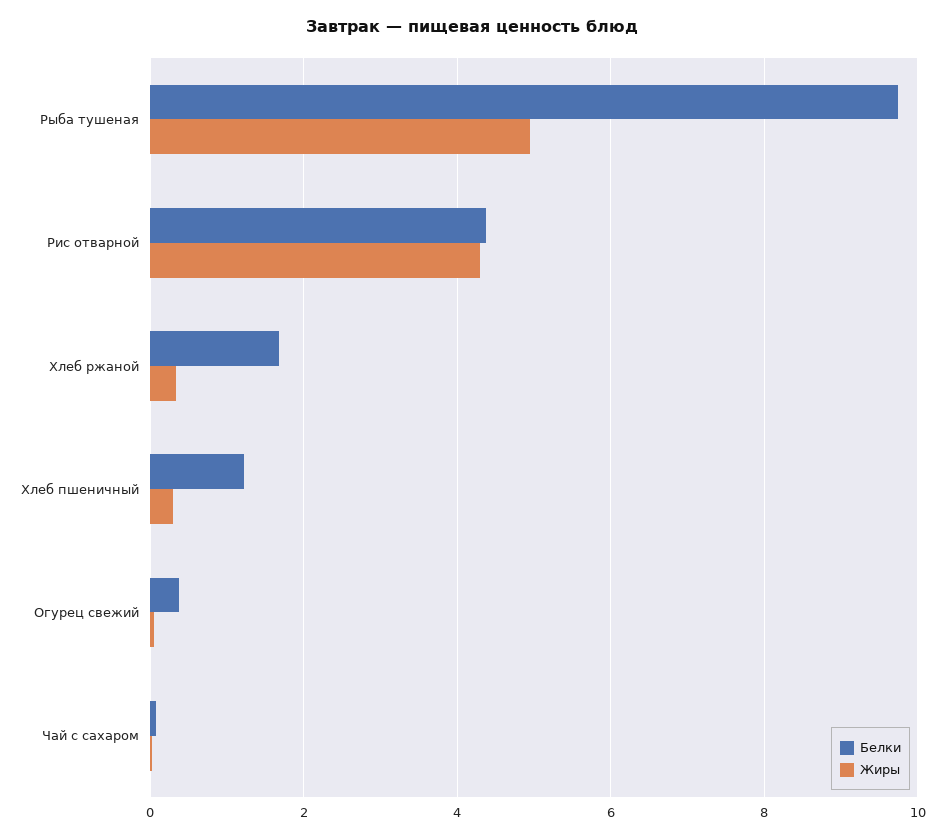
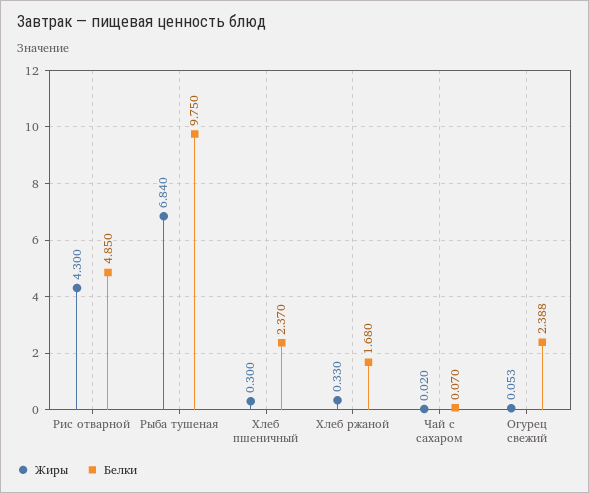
Жиры, Рыба тушеная: 5 -> 6.84
Белки, Рис отварной: 4.4 -> 4.85
Белки, Хлеб пшеничный: 1.2 -> 2.37
Белки, Огурец свежий: 0.4 -> 2.388

